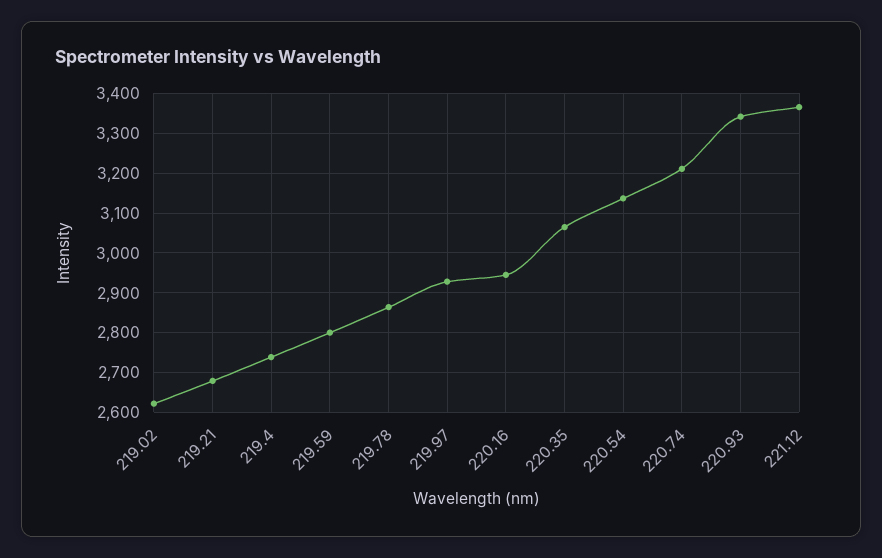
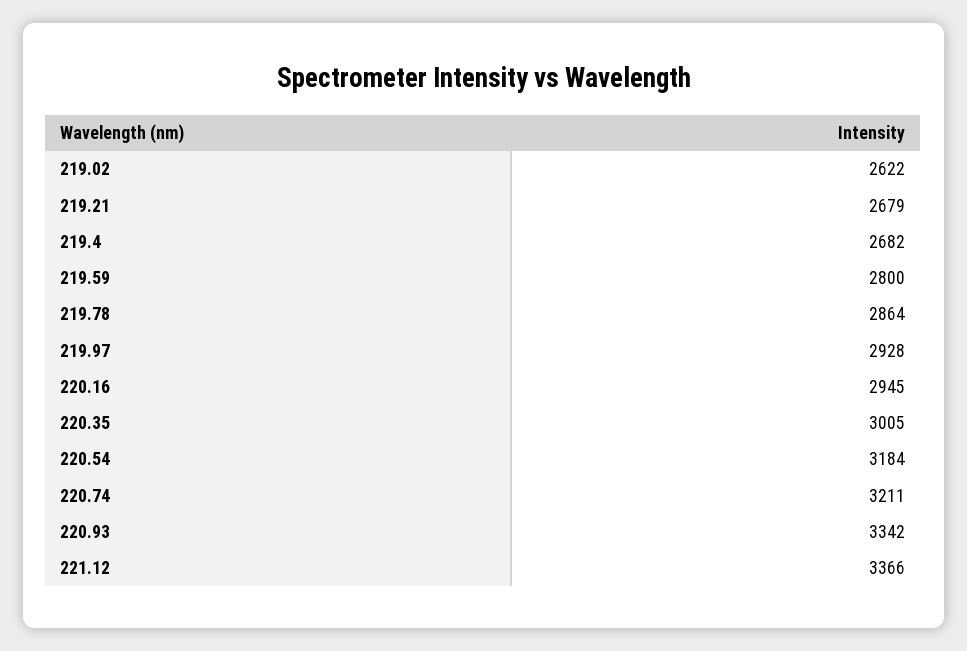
219.4: 2740 -> 2682
220.35: 3060 -> 3005
220.54: 3140 -> 3184

